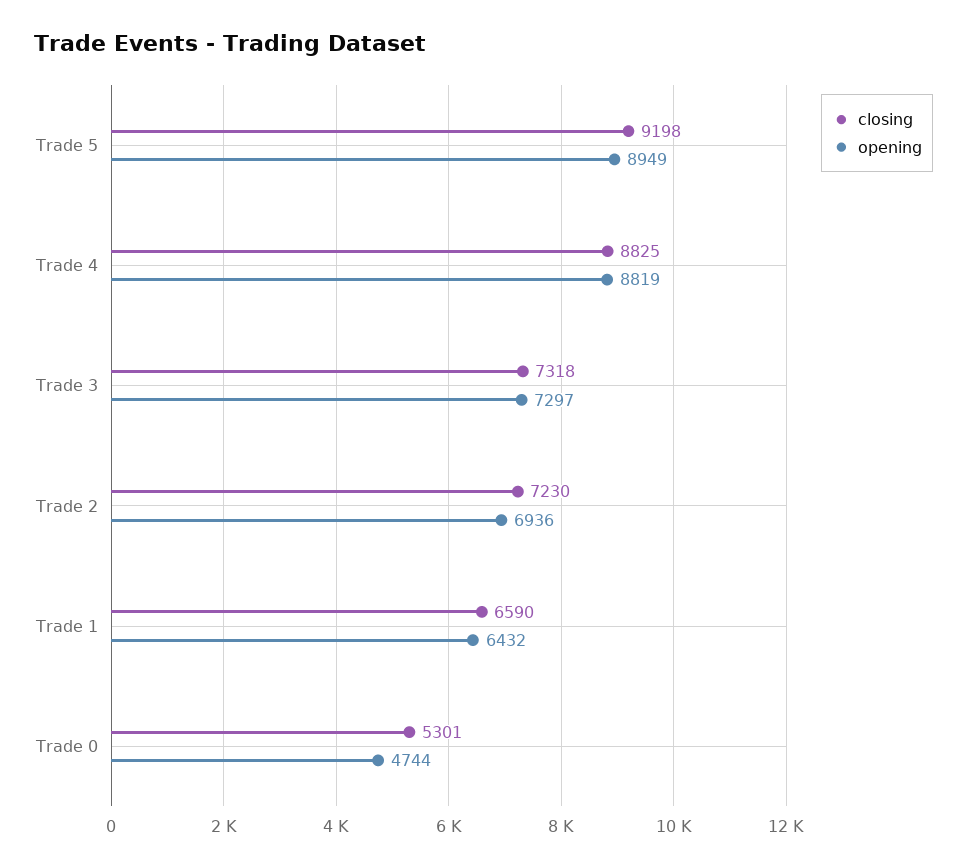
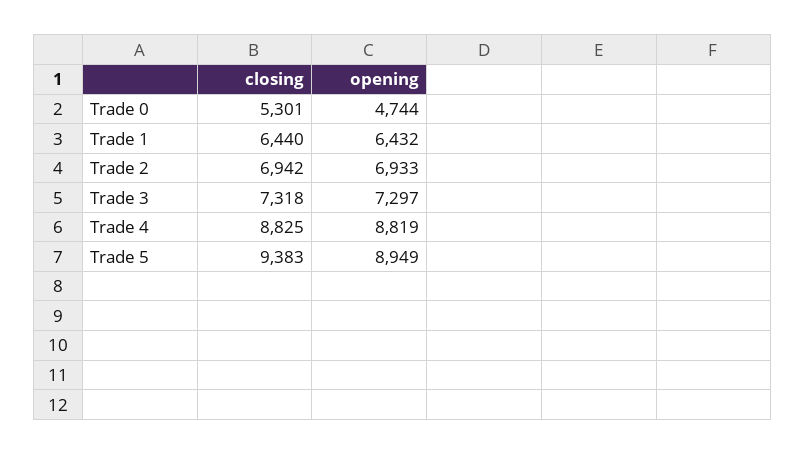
closing, Trade 5: 9198 -> 9383
closing, Trade 2: 7230 -> 6942
opening, Trade 2: 6936 -> 6933
closing, Trade 1: 6590 -> 6440

